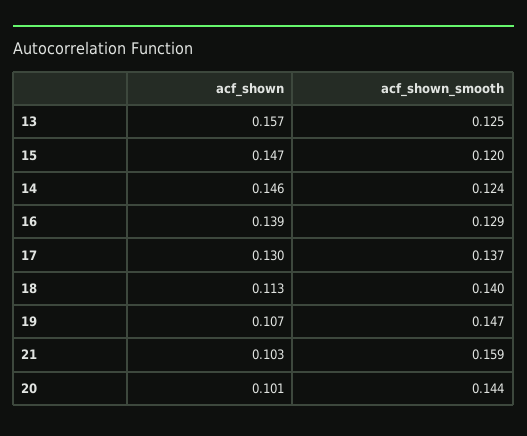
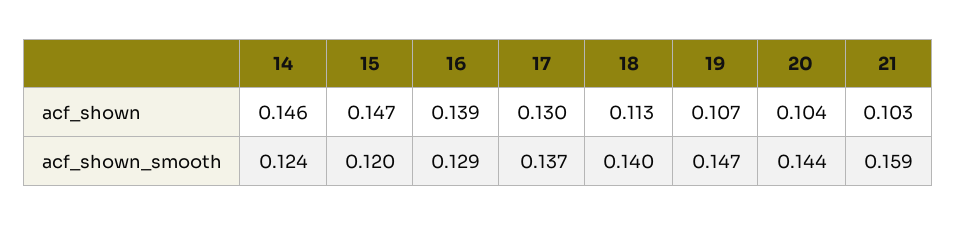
acf_shown, 13: 0.157 -> none
acf_shown_smooth, 13: 0.125 -> none
acf_shown, 20: 0.101 -> 0.104

